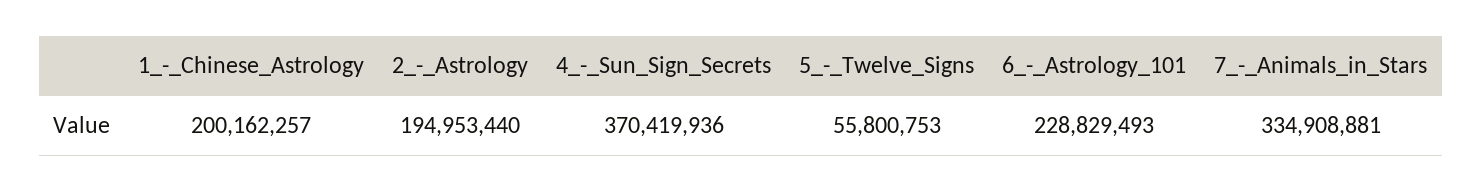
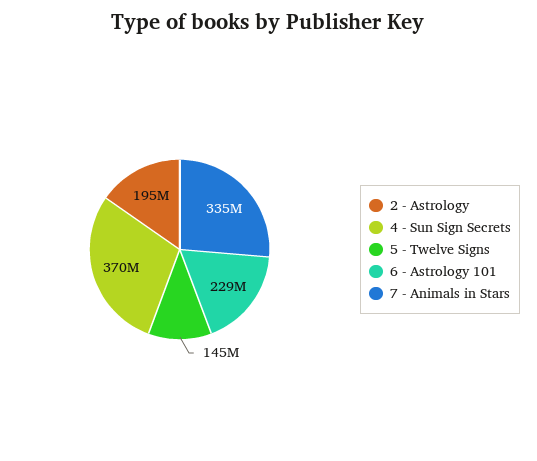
1_-_Chinese_Astrology: 200162257 -> none
5_-_Twelve_Signs: 55800753 -> 145000000

